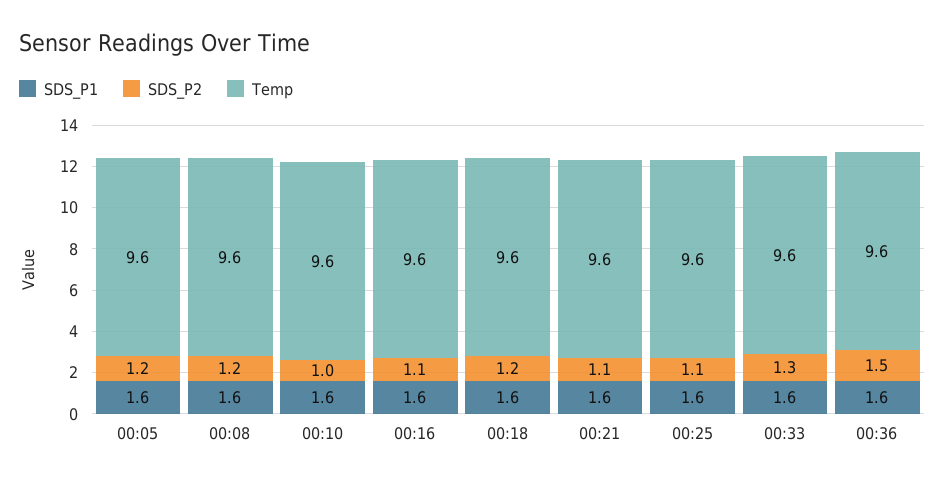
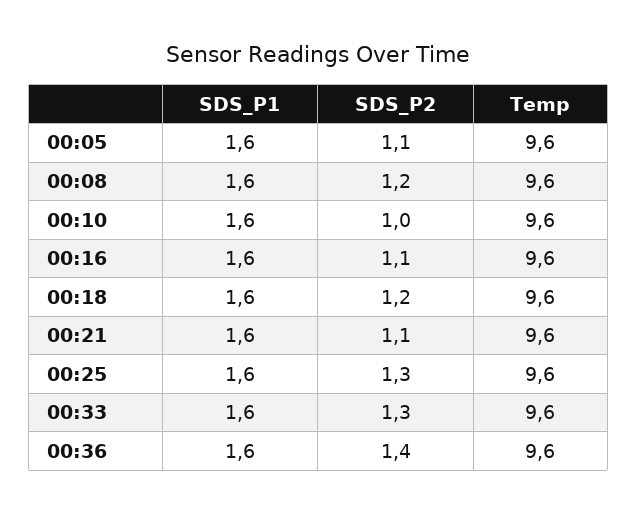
SDS_P2, 00:05: 1.2 -> 1.1
SDS_P2, 00:25: 1.1 -> 1.3
SDS_P2, 00:36: 1.5 -> 1.4

